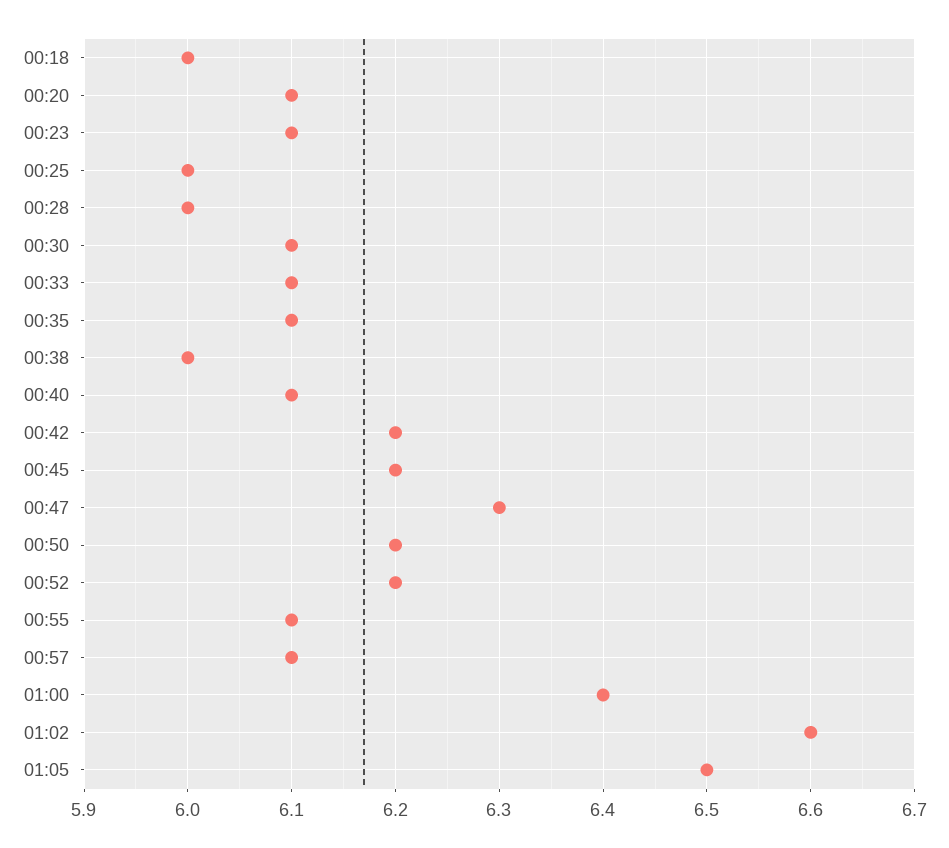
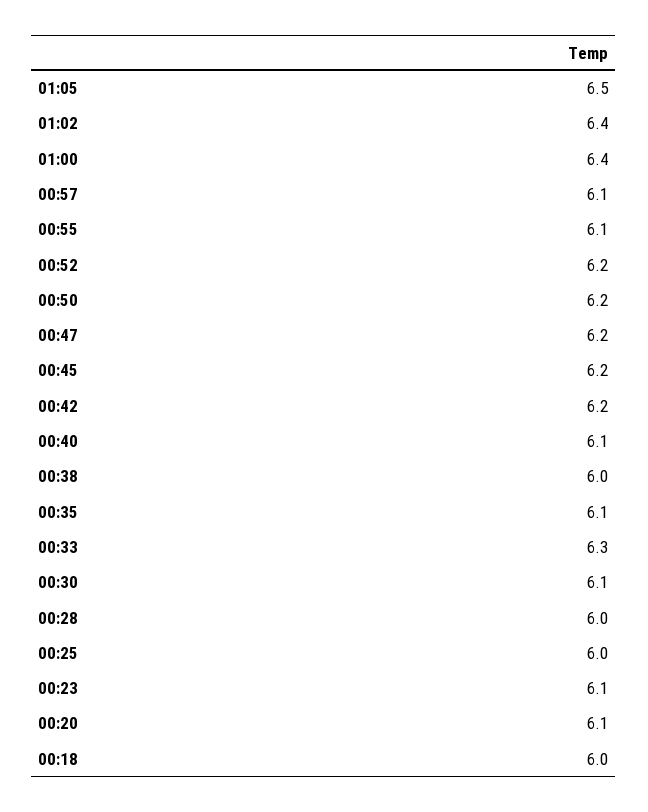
00:33: 6.1 -> 6.3
00:47: 6.3 -> 6.2
01:02: 6.6 -> 6.4

